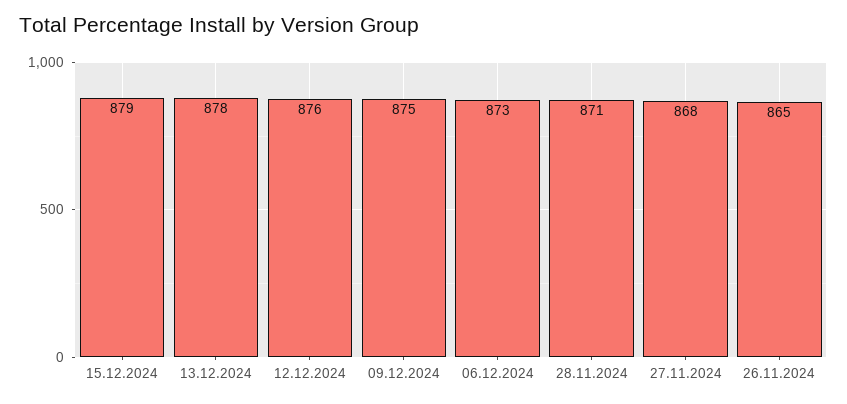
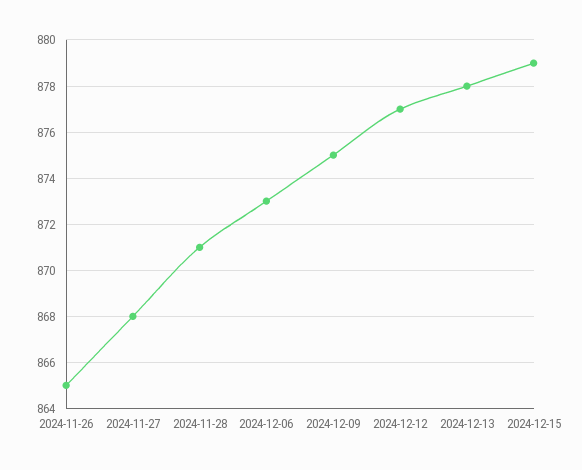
12.12.2024: 876 -> 877

